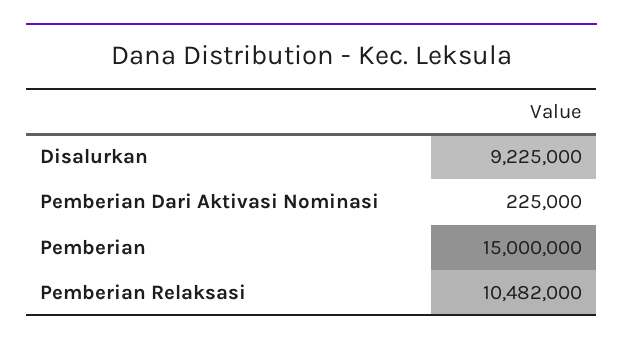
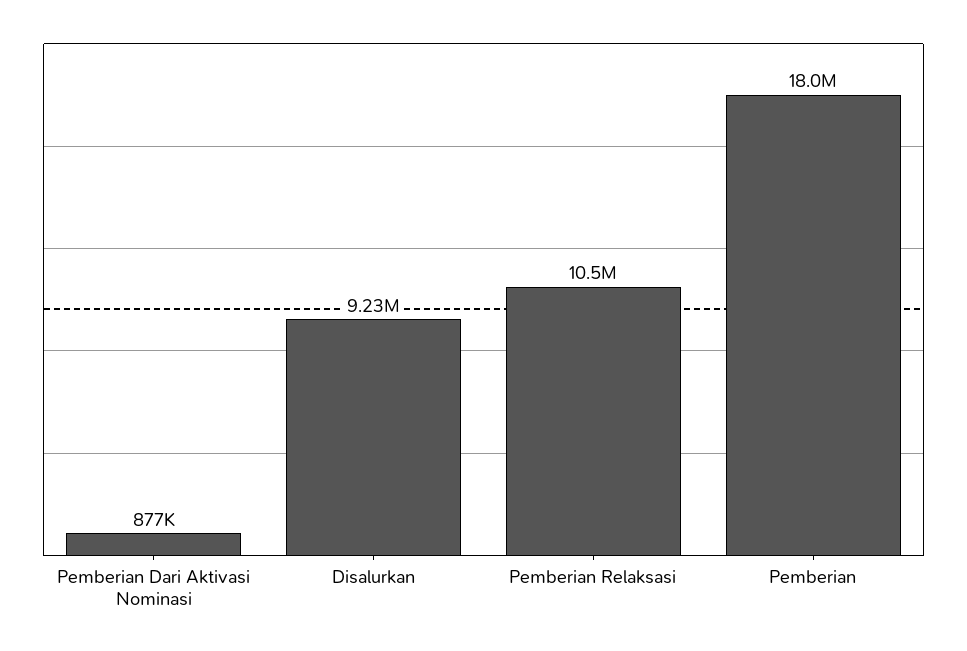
Pemberian Dari Aktivasi Nominasi: 225000 -> 877000
Pemberian: 15000000 -> 18000000

